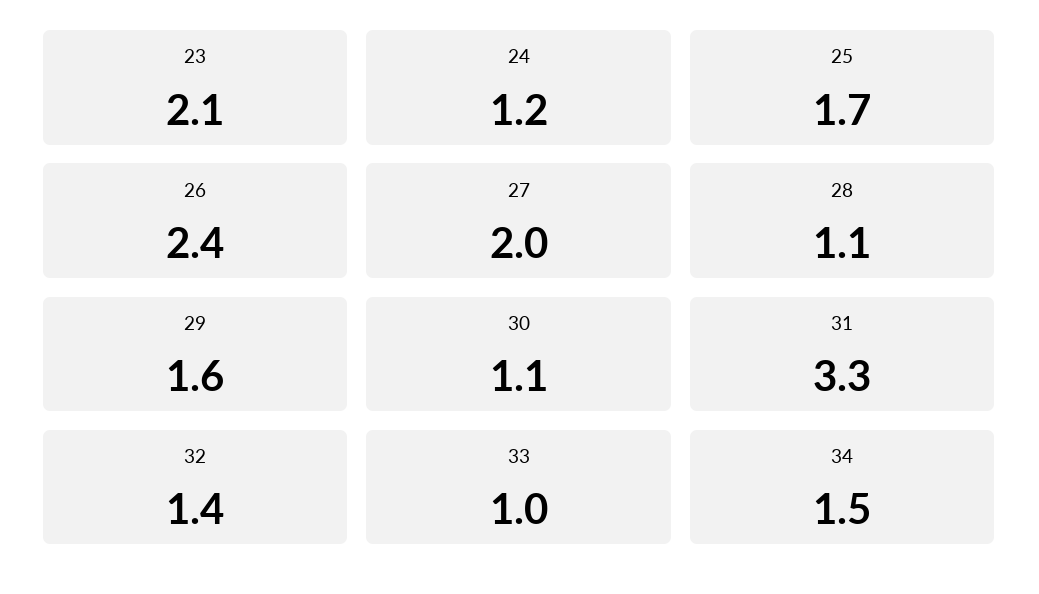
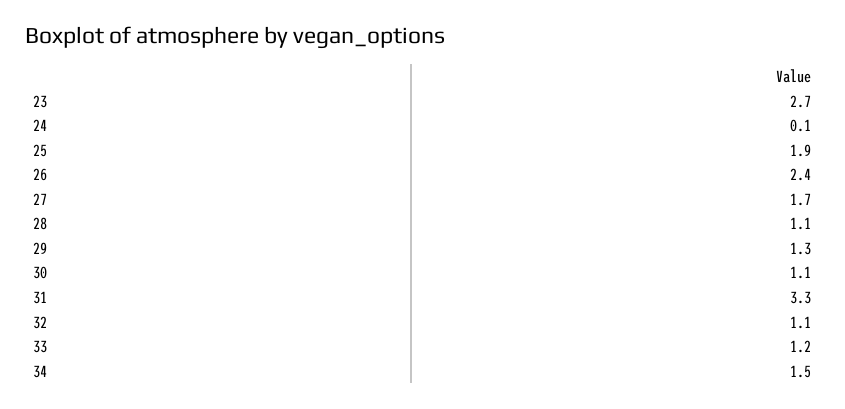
23: 2.1 -> 2.7
24: 1.2 -> 0.1
25: 1.7 -> 1.9
27: 2 -> 1.7
29: 1.6 -> 1.3
32: 1.4 -> 1.1
33: 1 -> 1.2

